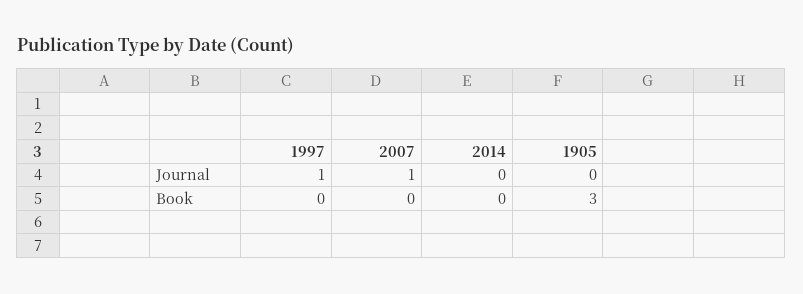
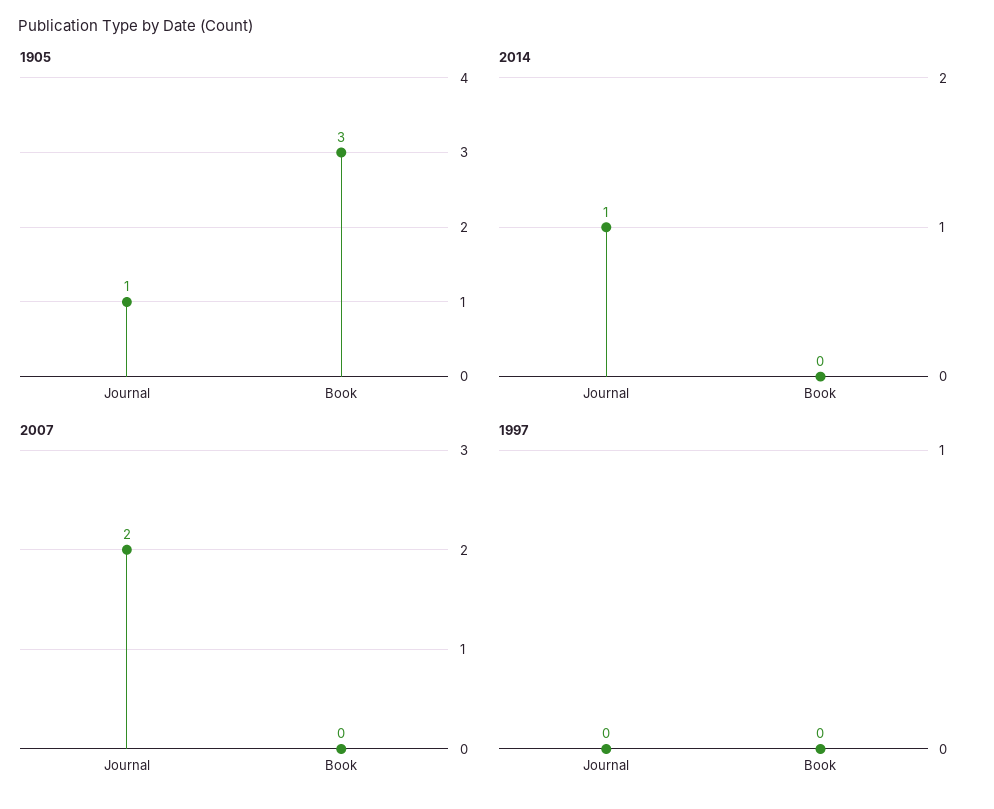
1997, Journal: 1 -> 0
2007, Journal: 1 -> 2
2014, Journal: 0 -> 1
1905, Journal: 0 -> 1

